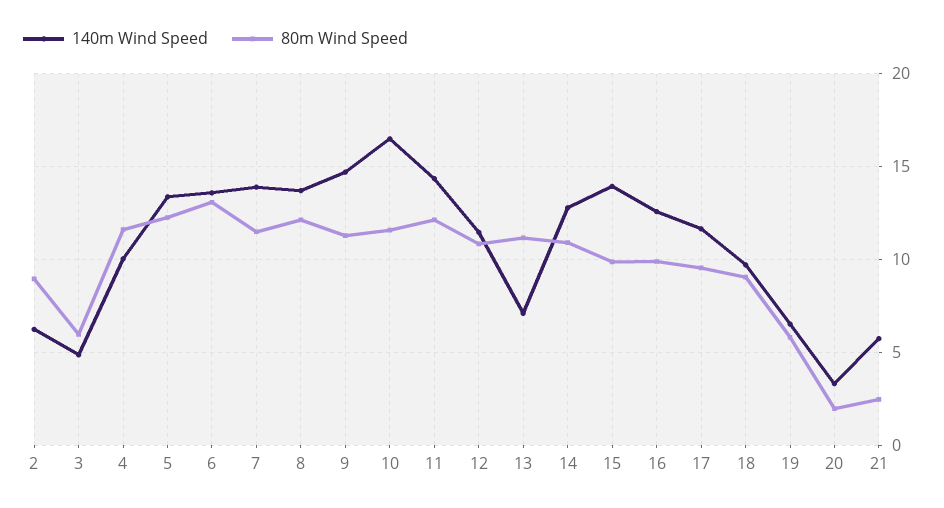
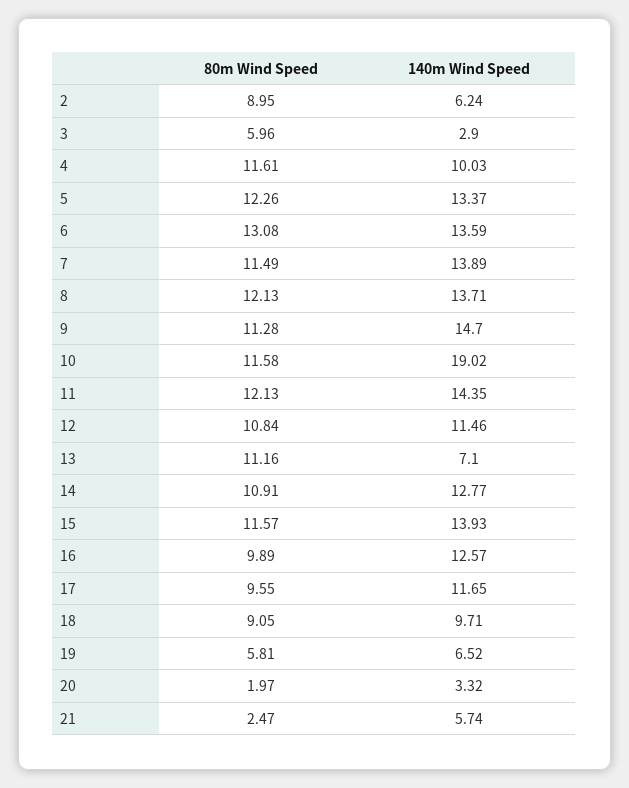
140m Wind Speed, 3: 5 -> 2.9
140m Wind Speed, 10: 16.5 -> 19.02
80m Wind Speed, 15: 10 -> 11.57

